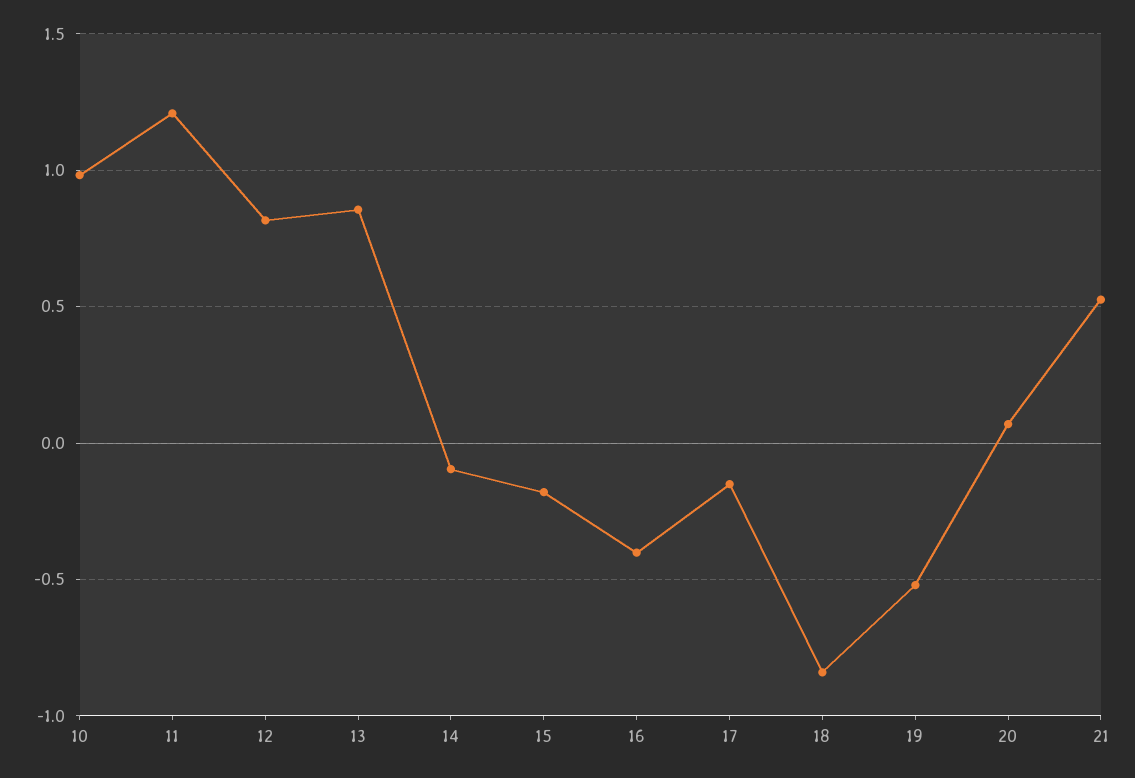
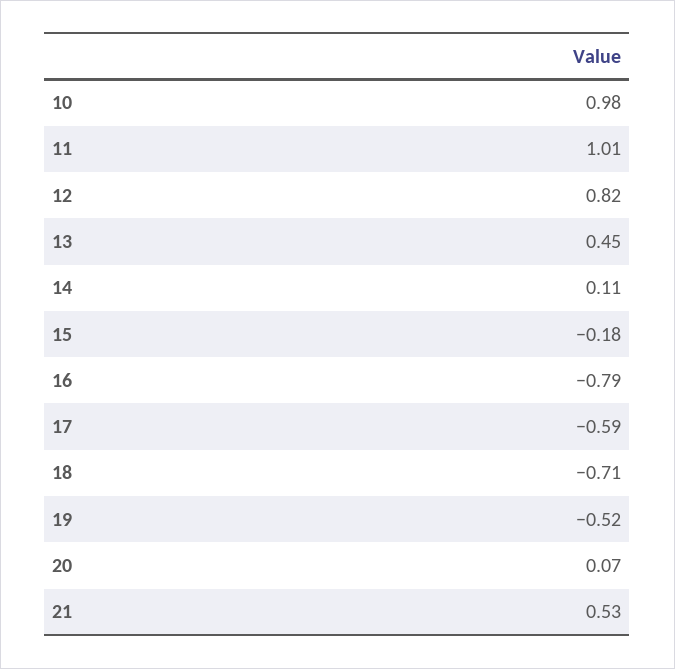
11: 1.2 -> 1.01
13: 0.85 -> 0.45
14: -0.1 -> 0.11
16: -0.4 -> -0.79
17: -0.15 -> -0.59
18: -0.85 -> -0.71

